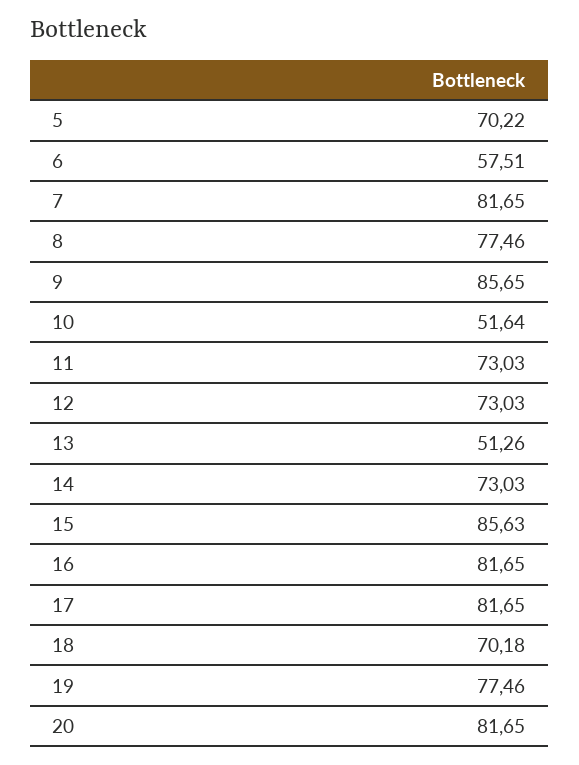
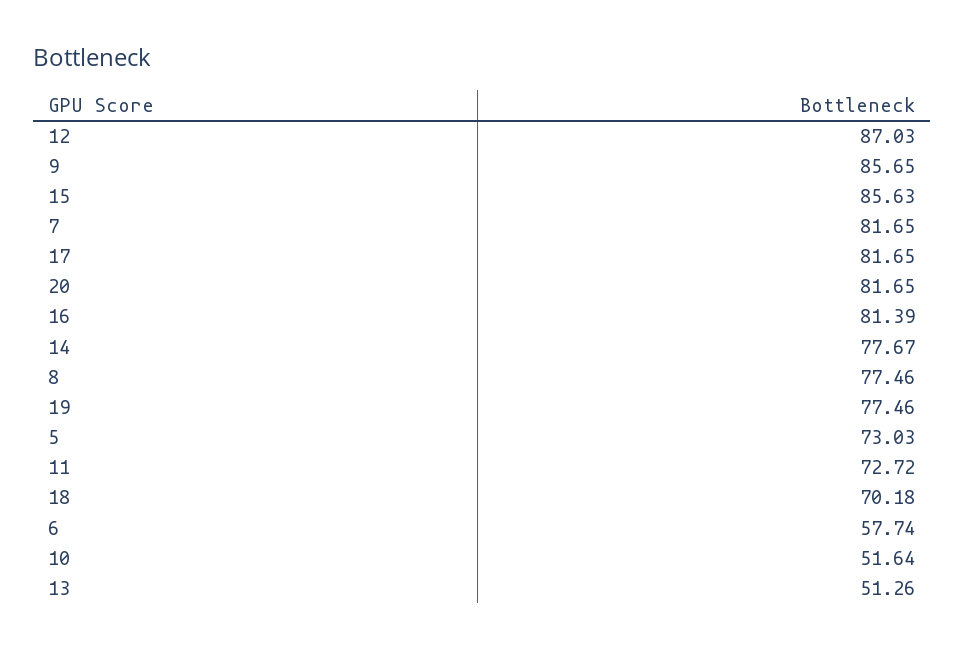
5: 70.22 -> 73.03
6: 57.51 -> 57.74
11: 73.03 -> 72.72
12: 73.03 -> 87.03
14: 73.03 -> 77.67
16: 81.65 -> 81.39

